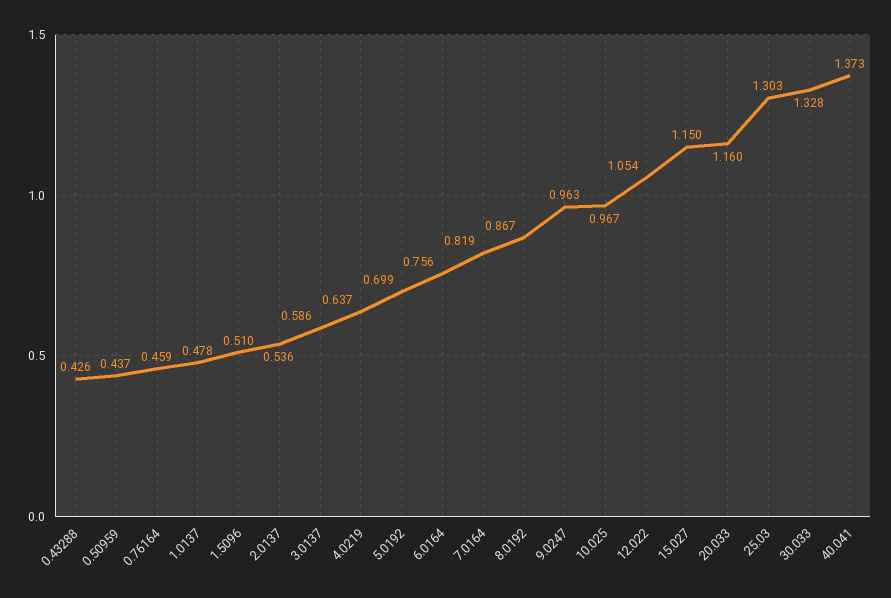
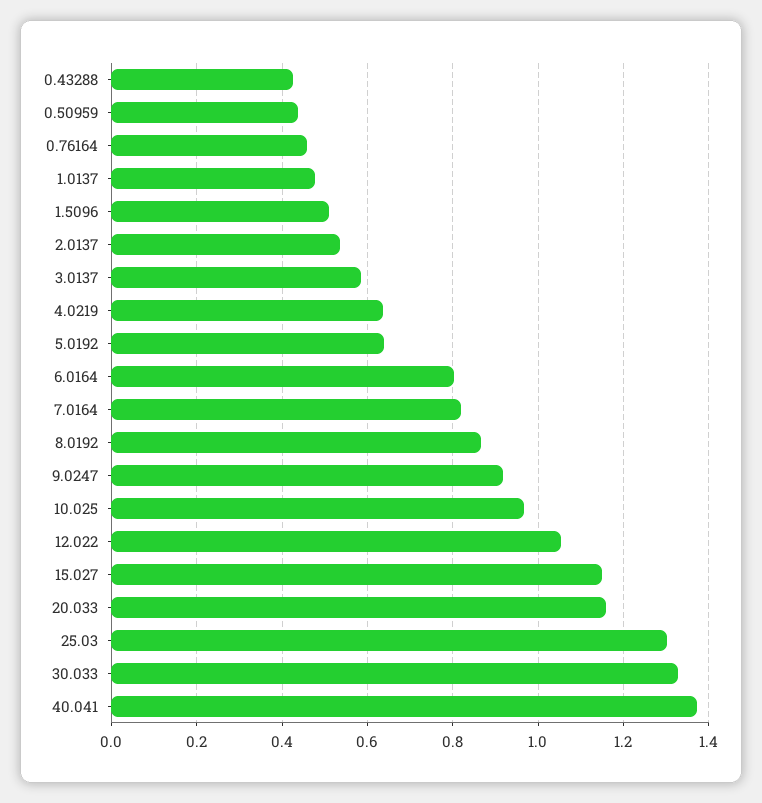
5.0192: 0.699 -> 0.64
6.0164: 0.756 -> 0.8
9.0247: 0.963 -> 0.92

